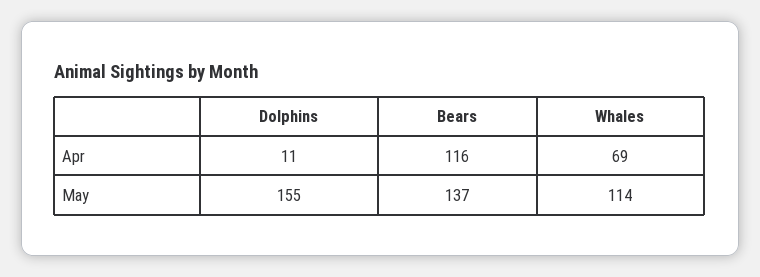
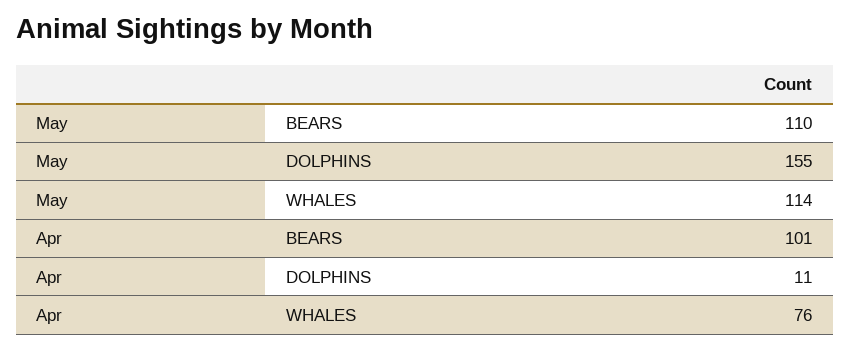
Bears, Apr: 116 -> 101
Whales, Apr: 69 -> 76
Bears, May: 137 -> 110

